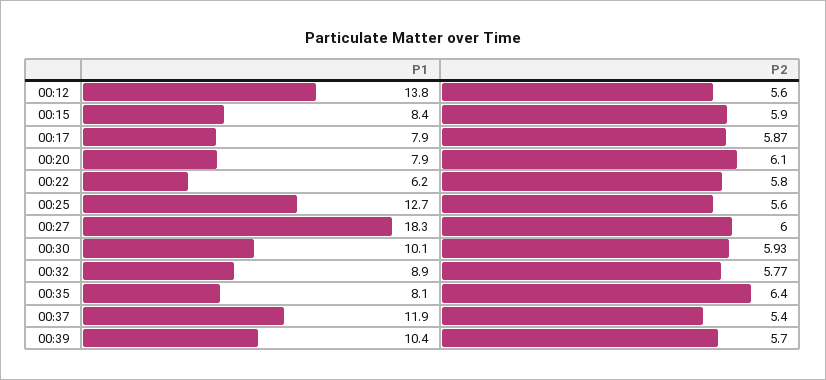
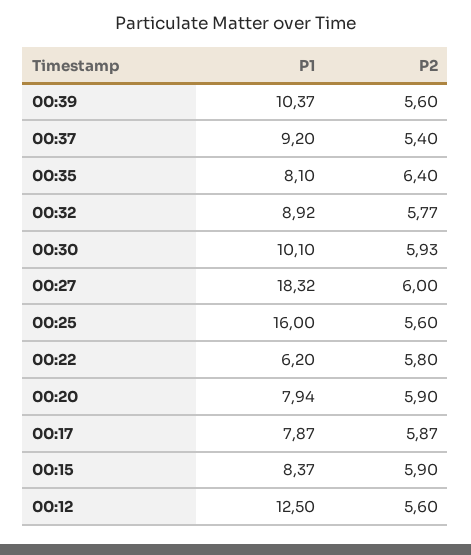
P1, 00:12: 13.8 -> 12.5
P2, 00:20: 6.1 -> 5.9
P1, 00:25: 12.7 -> 16
P1, 00:37: 11.9 -> 9.2
P2, 00:39: 5.7 -> 5.6

